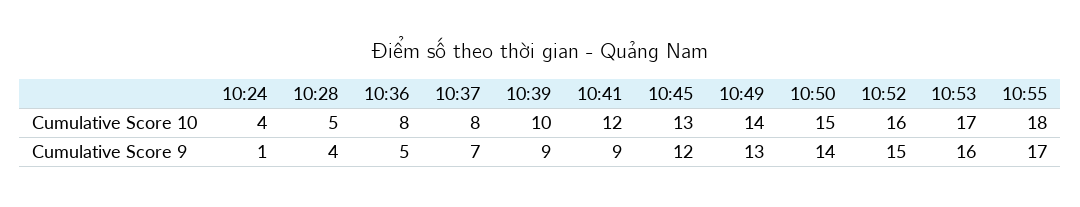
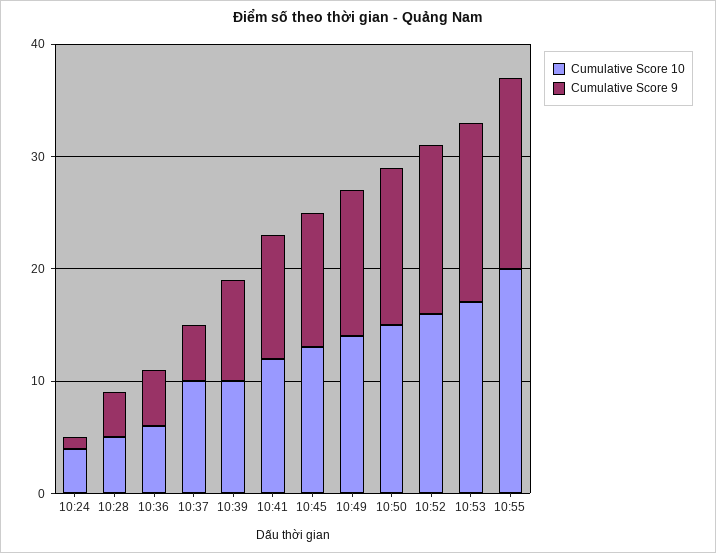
Cumulative Score 10, 10:36: 8 -> 6
Cumulative Score 10, 10:37: 8 -> 10
Cumulative Score 10, 10:55: 18 -> 20
Cumulative Score 9, 10:37: 7 -> 5
Cumulative Score 9, 10:41: 9 -> 11

